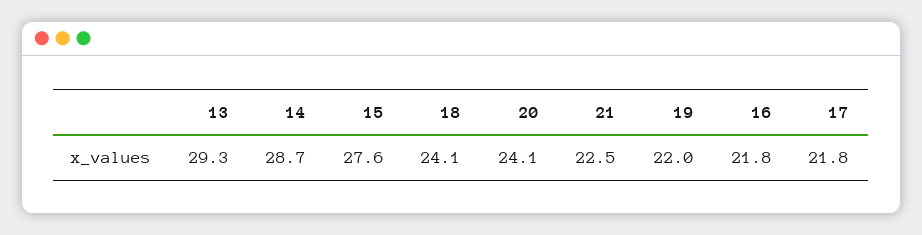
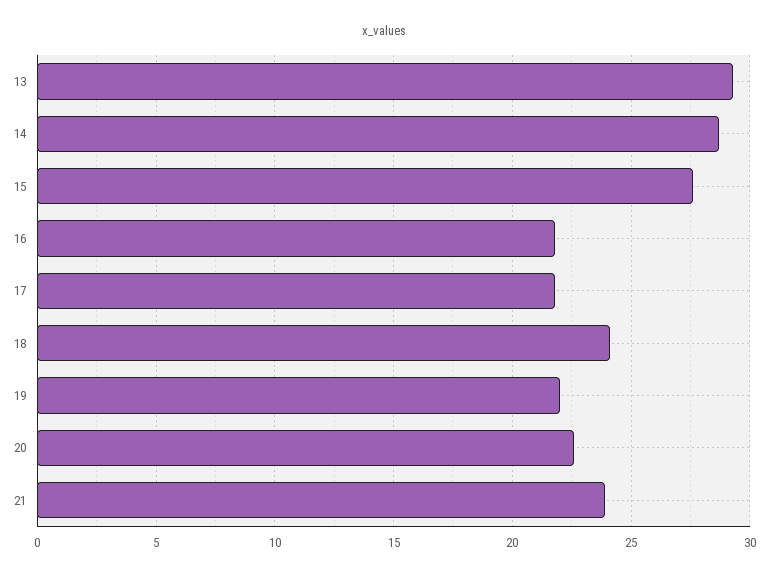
20: 24.1 -> 22.5
21: 22.5 -> 24

